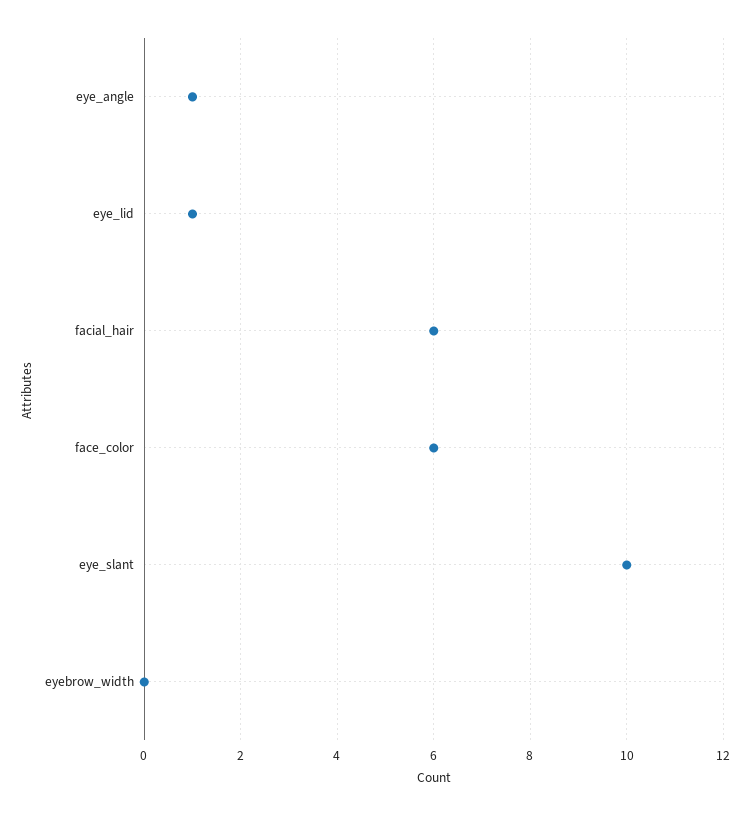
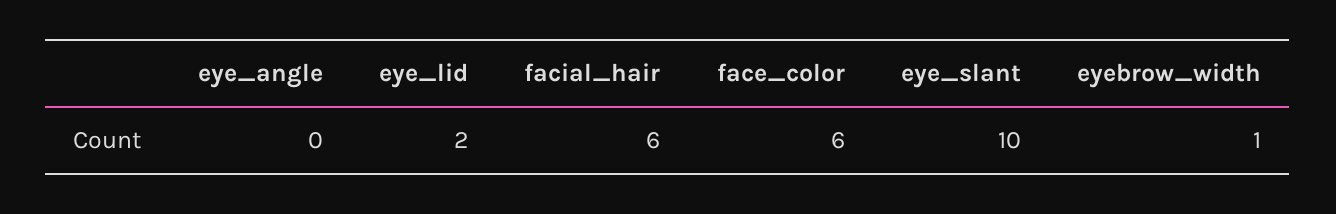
eye_angle: 1 -> 0
eye_lid: 1 -> 2
eyebrow_width: 0 -> 1

